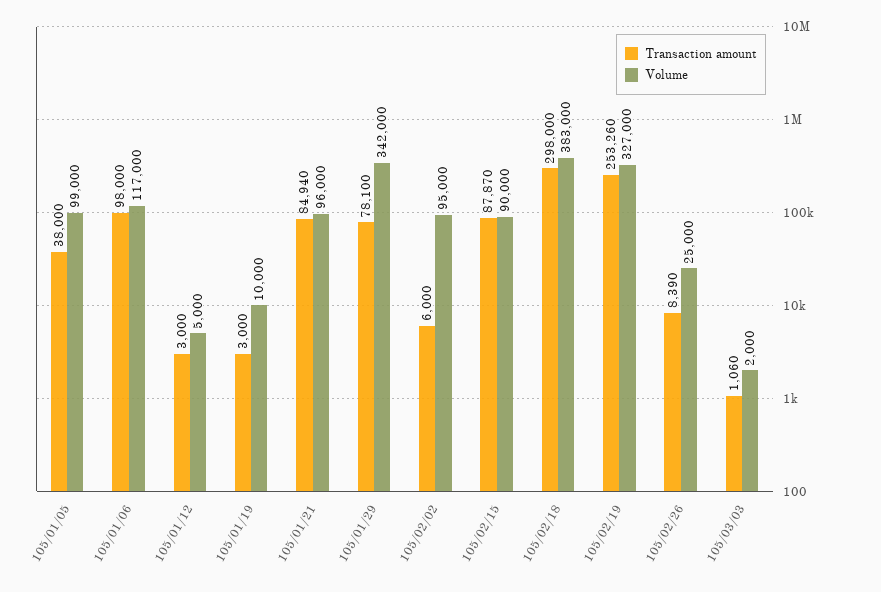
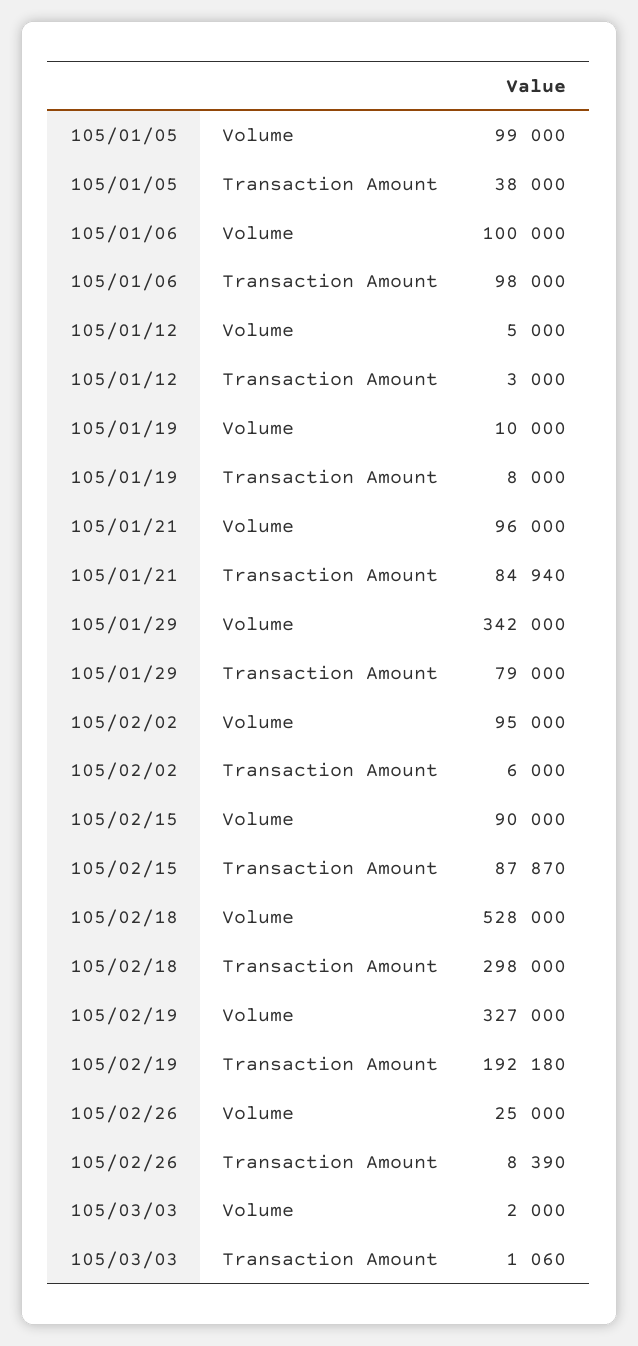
Volume, 105/01/06: 117000 -> 100000
Transaction amount, 105/01/19: 3000 -> 8000
Transaction amount, 105/01/29: 78100 -> 79000
Volume, 105/02/18: 383000 -> 528000
Transaction amount, 105/02/19: 253260 -> 192180

